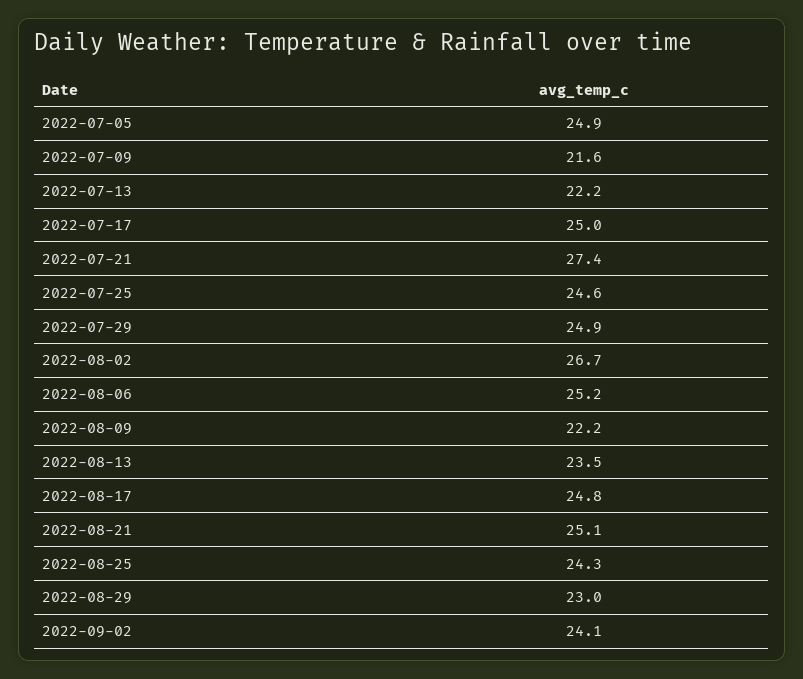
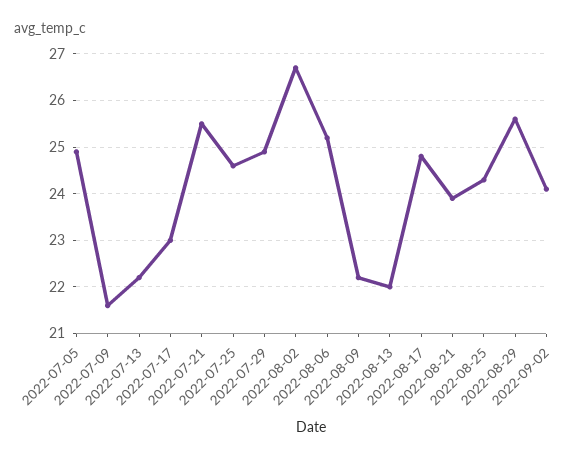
2022-07-17: 25 -> 23
2022-07-21: 27.4 -> 25.5
2022-08-13: 23.5 -> 22
2022-08-21: 25.1 -> 24
2022-08-29: 23 -> 25.5

